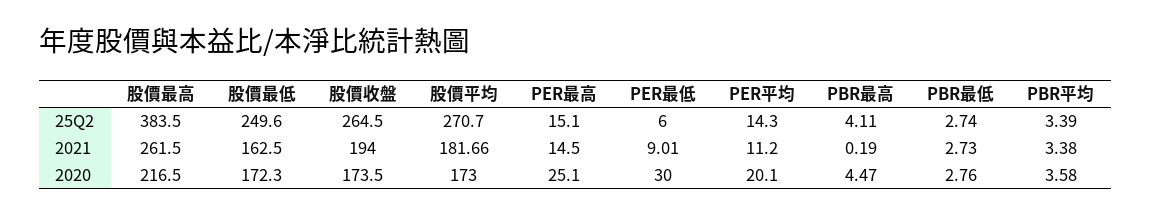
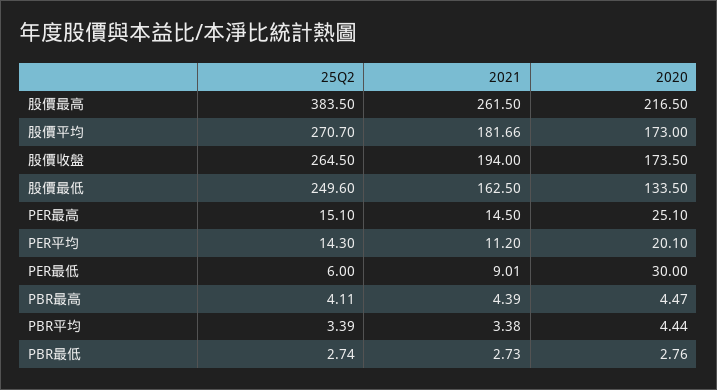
PBR最高, 2021: 0.19 -> 4.39
股價最低, 2020: 172.3 -> 133.5
PBR平均, 2020: 3.58 -> 4.44

